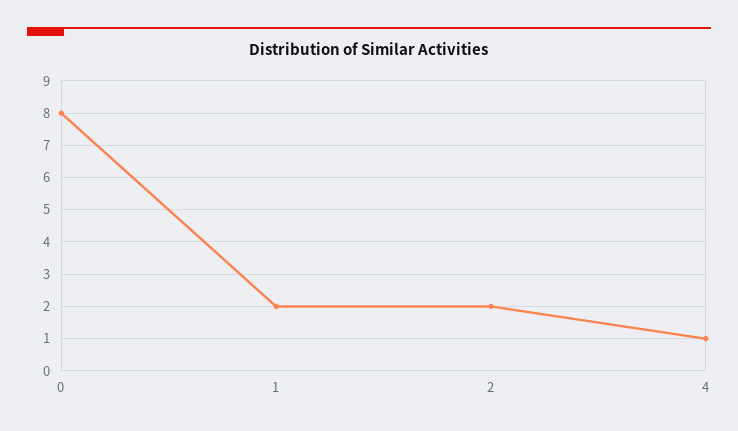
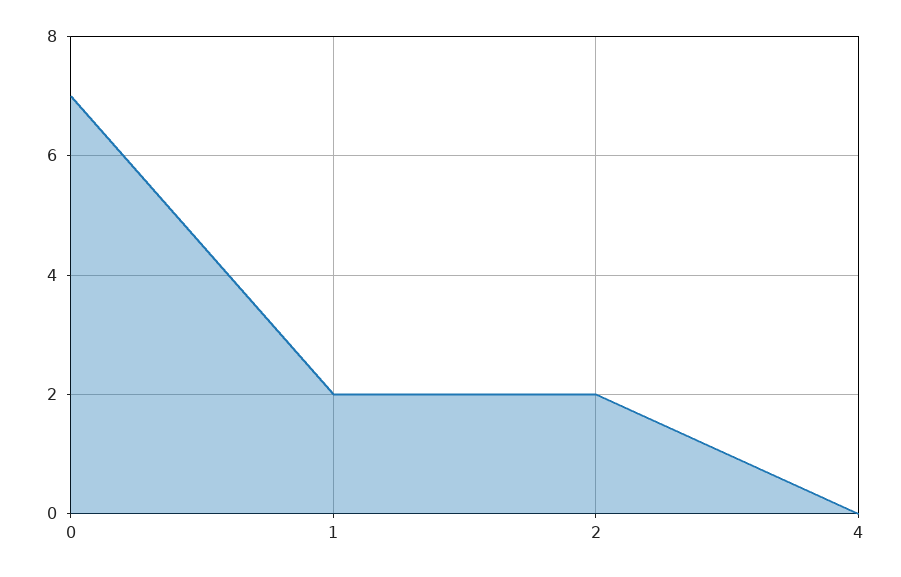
0: 8 -> 7
4: 1 -> 0

